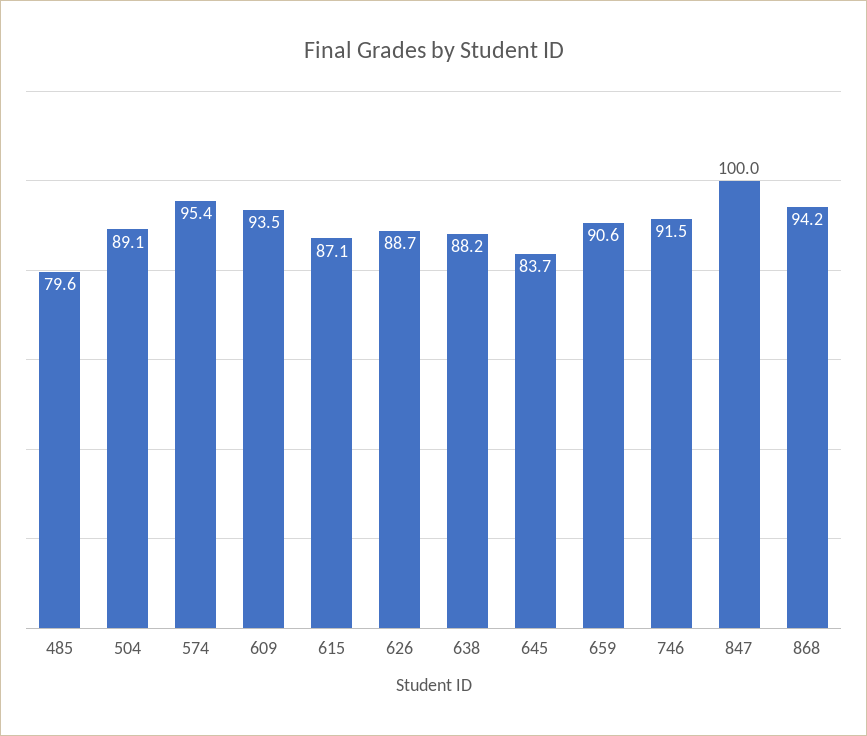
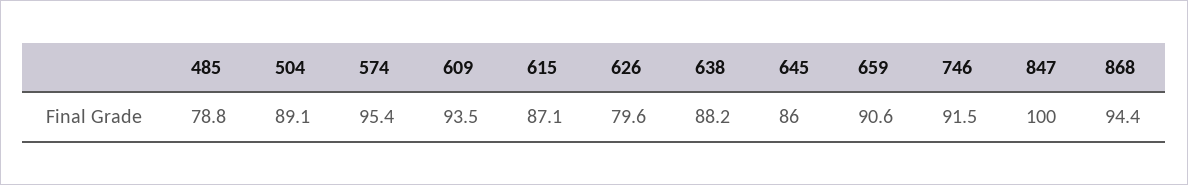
485: 79.6 -> 78.8
626: 88.7 -> 79.6
645: 83.7 -> 86
868: 94.2 -> 94.4

